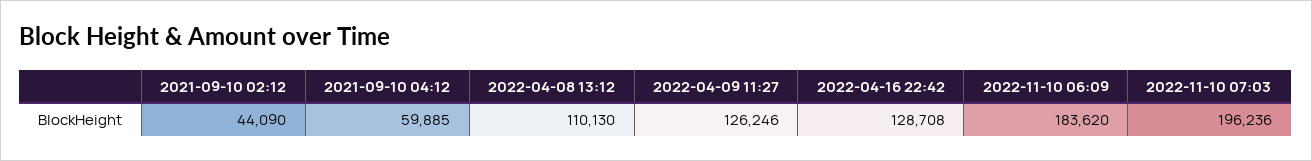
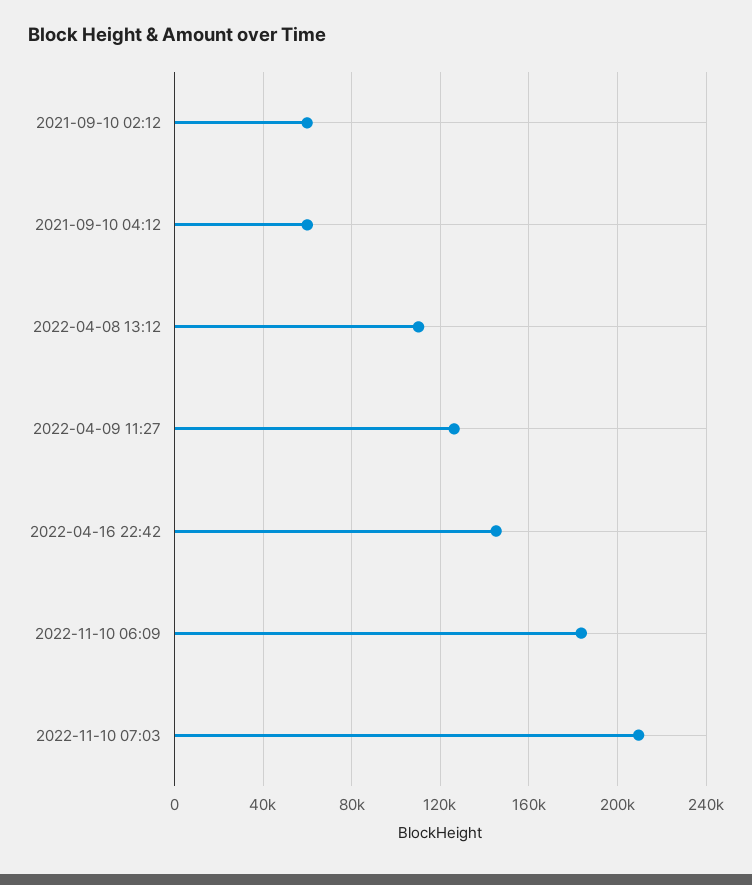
2021-09-10 02:12: 44090 -> 60000
2022-04-16 22:42: 128708 -> 145000
2022-11-10 07:03: 196236 -> 210000

